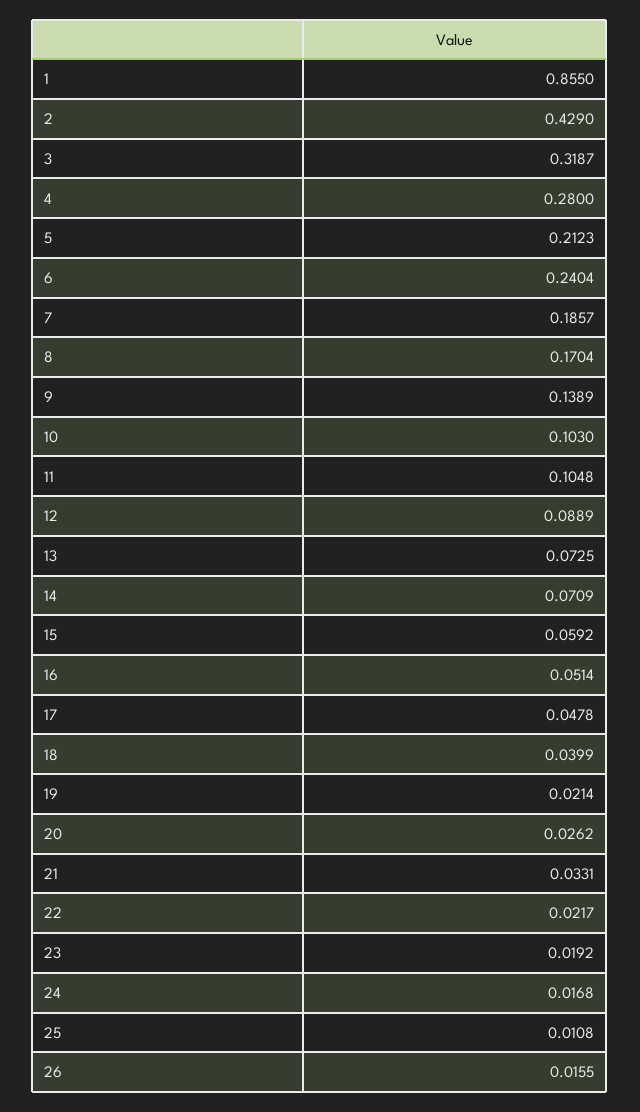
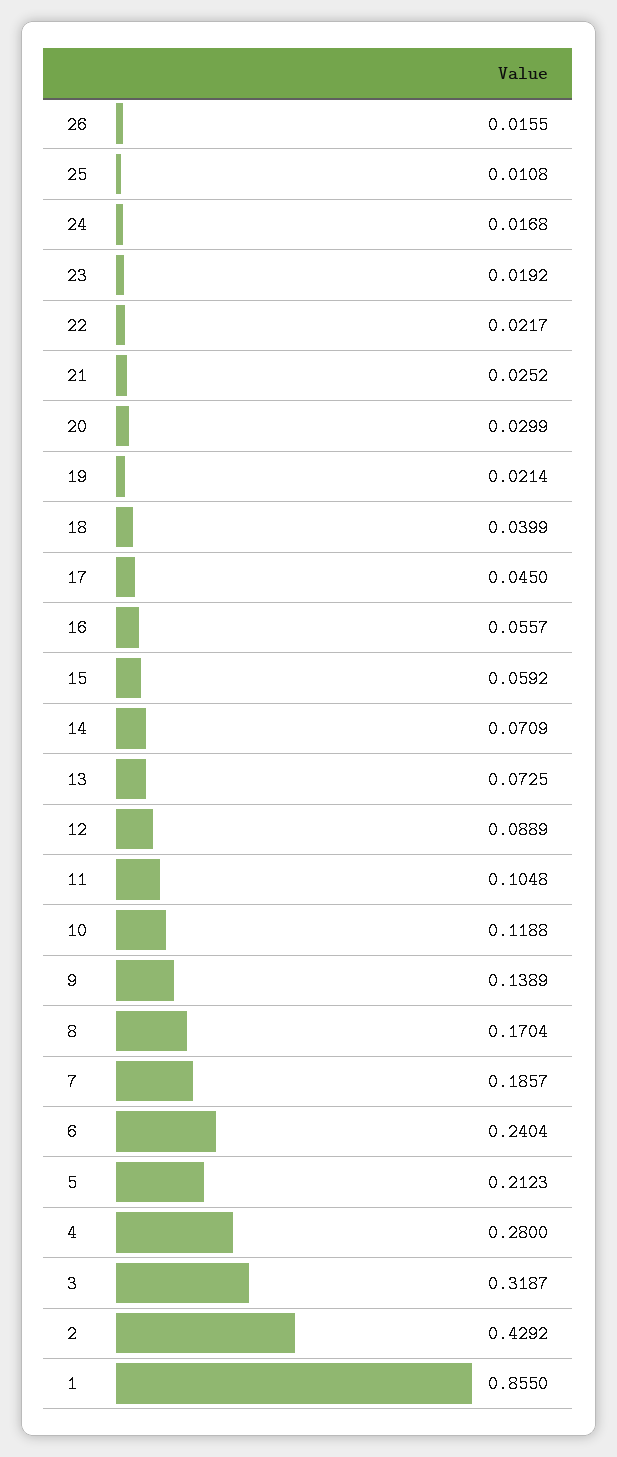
2: 0.429 -> 0.4292
10: 0.103 -> 0.1188
16: 0.0514 -> 0.0557
17: 0.0478 -> 0.045
20: 0.0262 -> 0.0299
21: 0.0331 -> 0.0252

